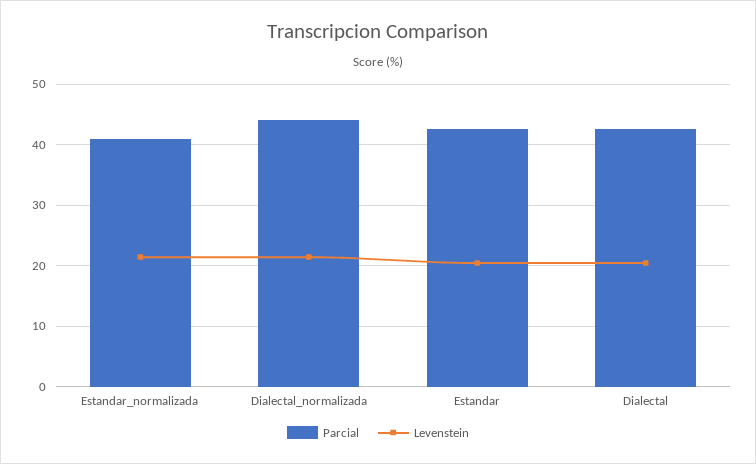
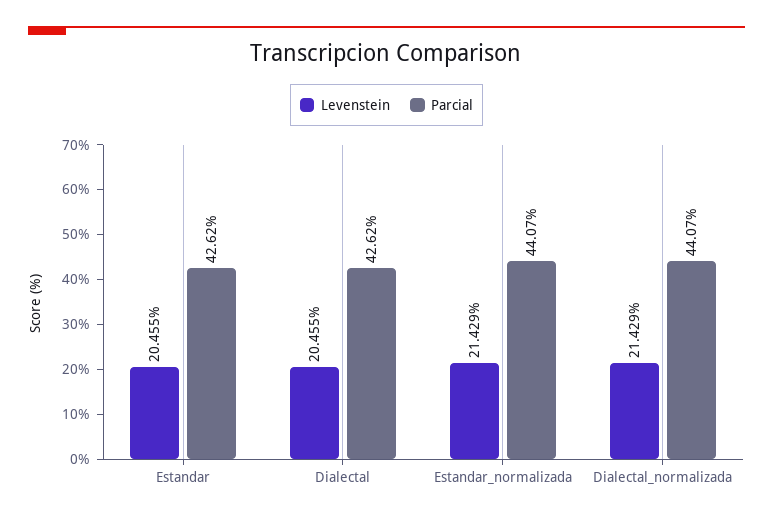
Parcial, Estandar_normalizada: 41 -> 44.07

